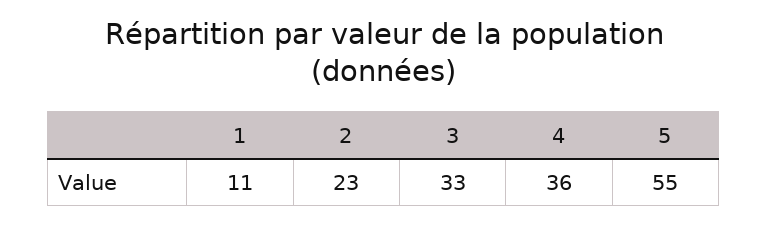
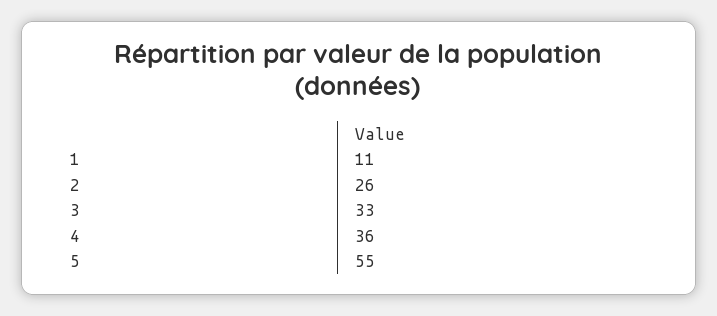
2: 23 -> 26

